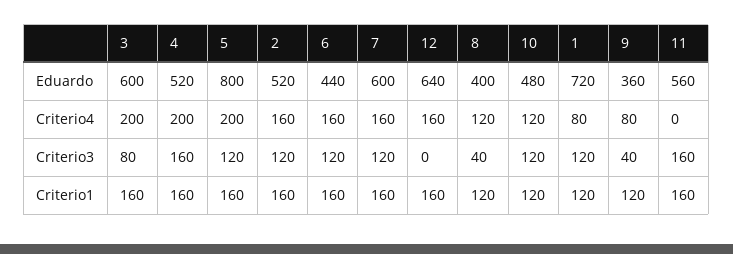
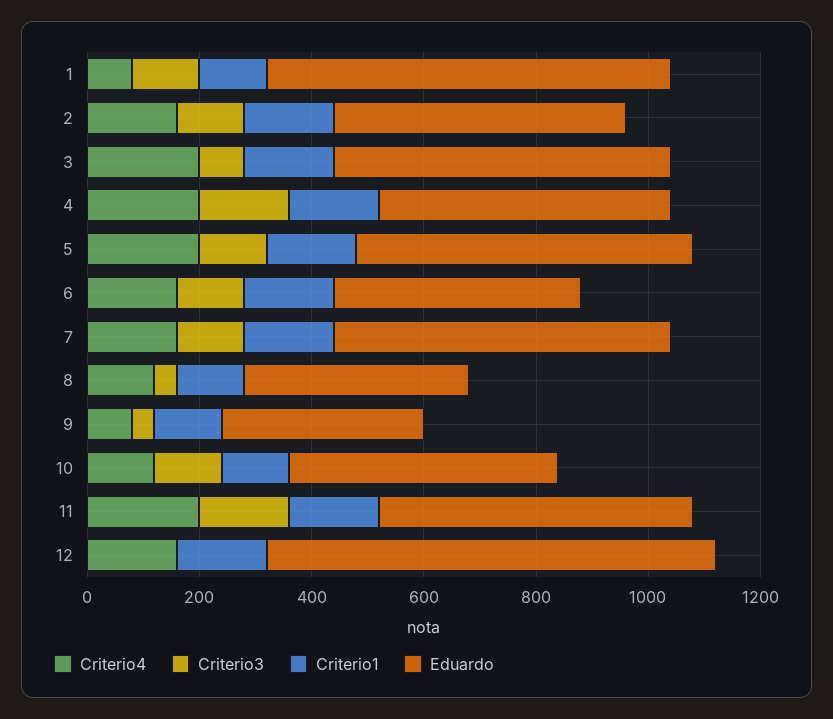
Eduardo, 5: 800 -> 600
Eduardo, 12: 640 -> 800
Criterio4, 11: 0 -> 200

